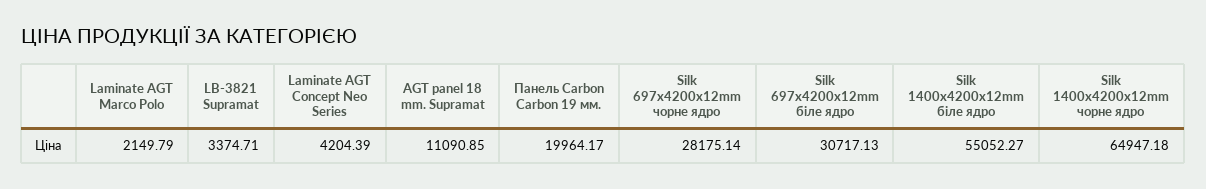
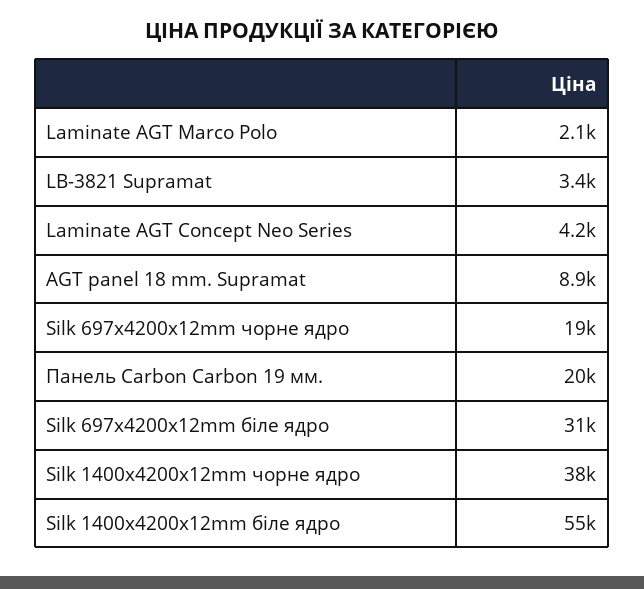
AGT panel 18 mm. Supramat: 11090.85 -> 8900
Silk 697x4200x12mm чорне ядро: 28175.14 -> 19000
Silk 1400x4200x12mm чорне ядро: 64947.18 -> 38000

